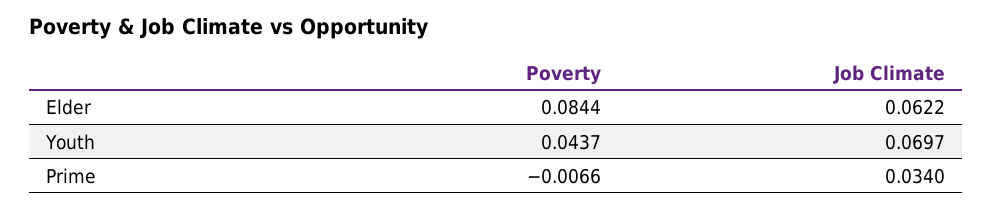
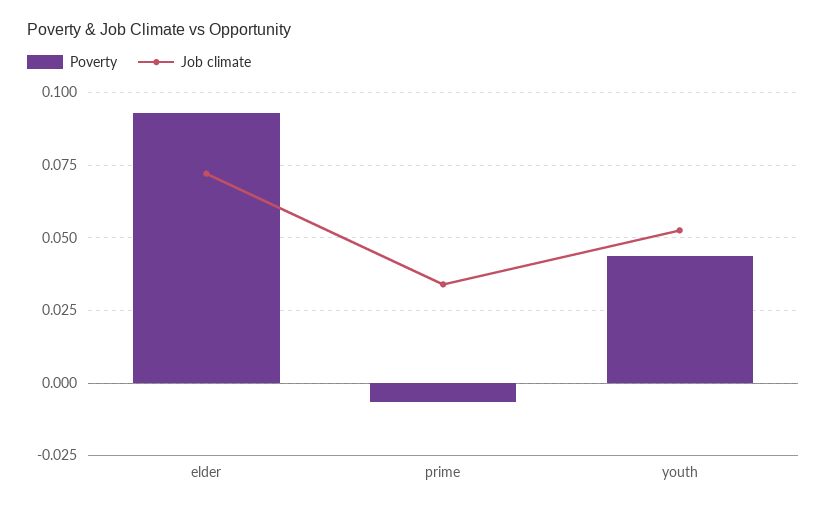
Poverty, Elder: 0.0844 -> 0.0925
Job Climate, Elder: 0.0622 -> 0.0725
Job Climate, Youth: 0.0697 -> 0.0525

